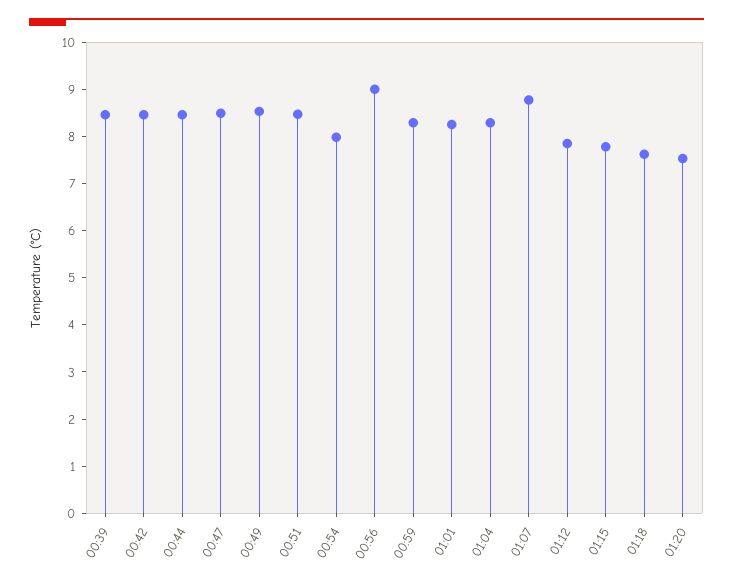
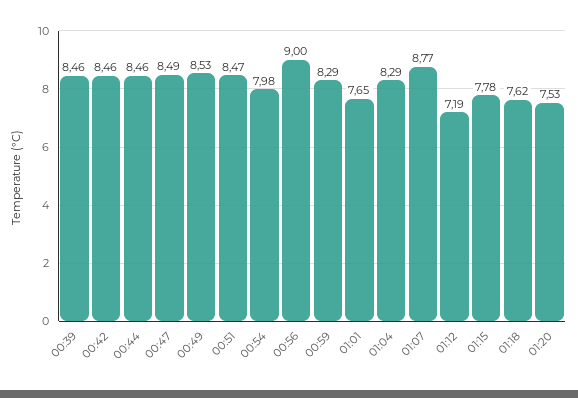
01:01: 8.2 -> 7.65
01:12: 7.8 -> 7.19

